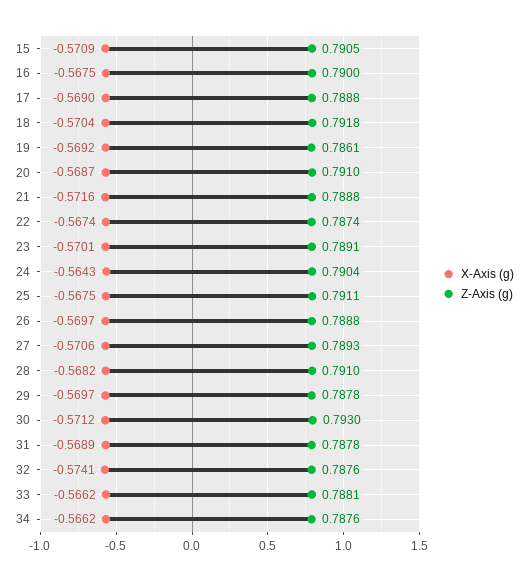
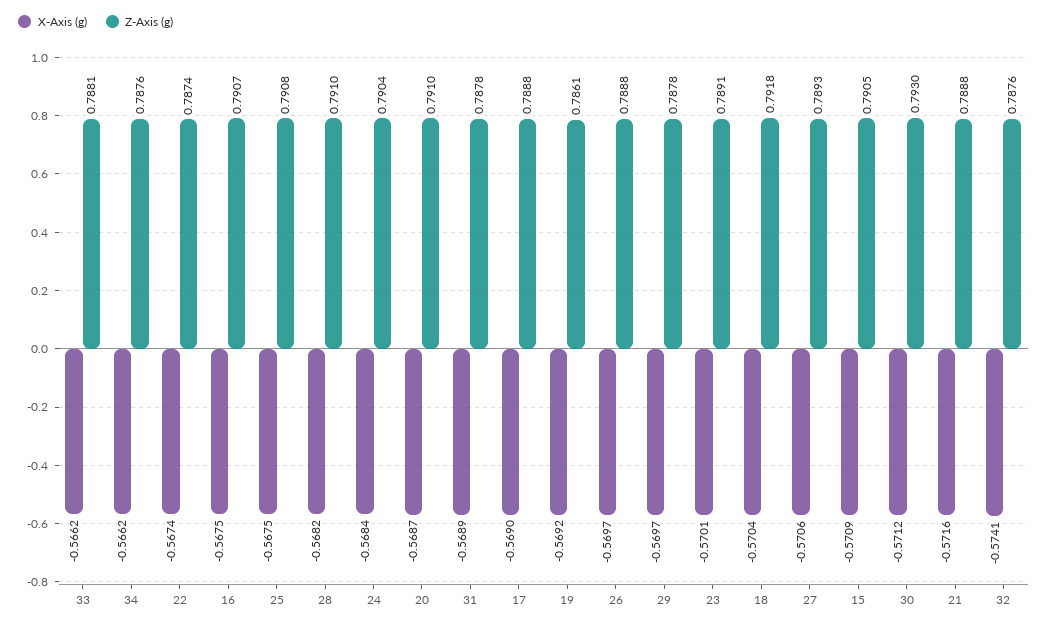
Z-Axis (g), 16: 0.79 -> 0.7907
X-Axis (g), 24: -0.5643 -> -0.5684
Z-Axis (g), 25: 0.7911 -> 0.7908

